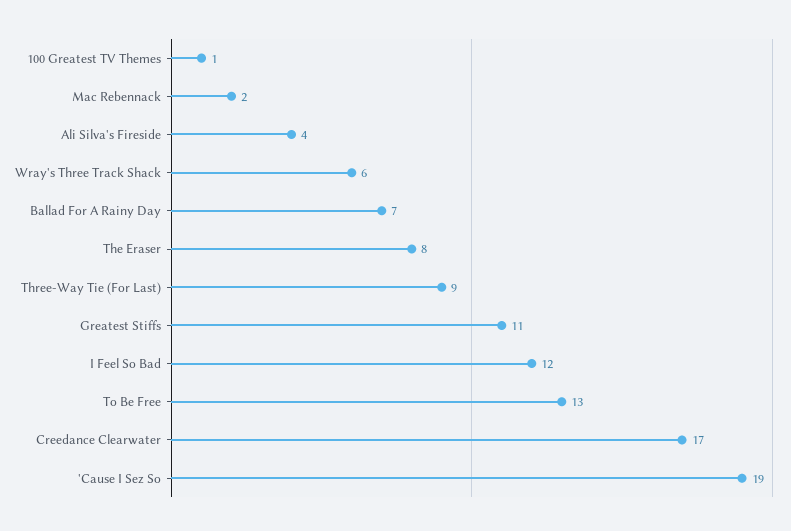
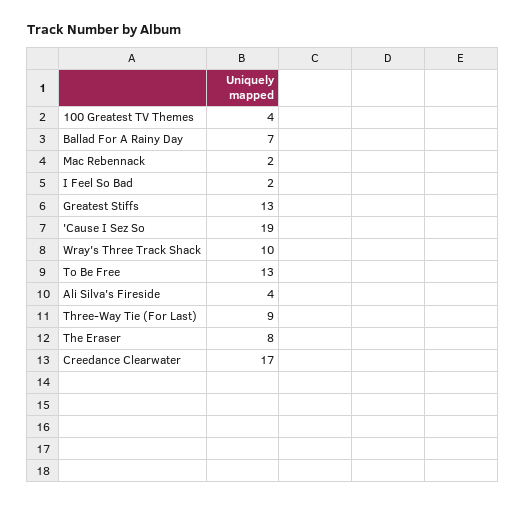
100 Greatest TV Themes: 1 -> 4
Wray's Three Track Shack: 6 -> 10
Greatest Stiffs: 11 -> 13
I Feel So Bad: 12 -> 2

